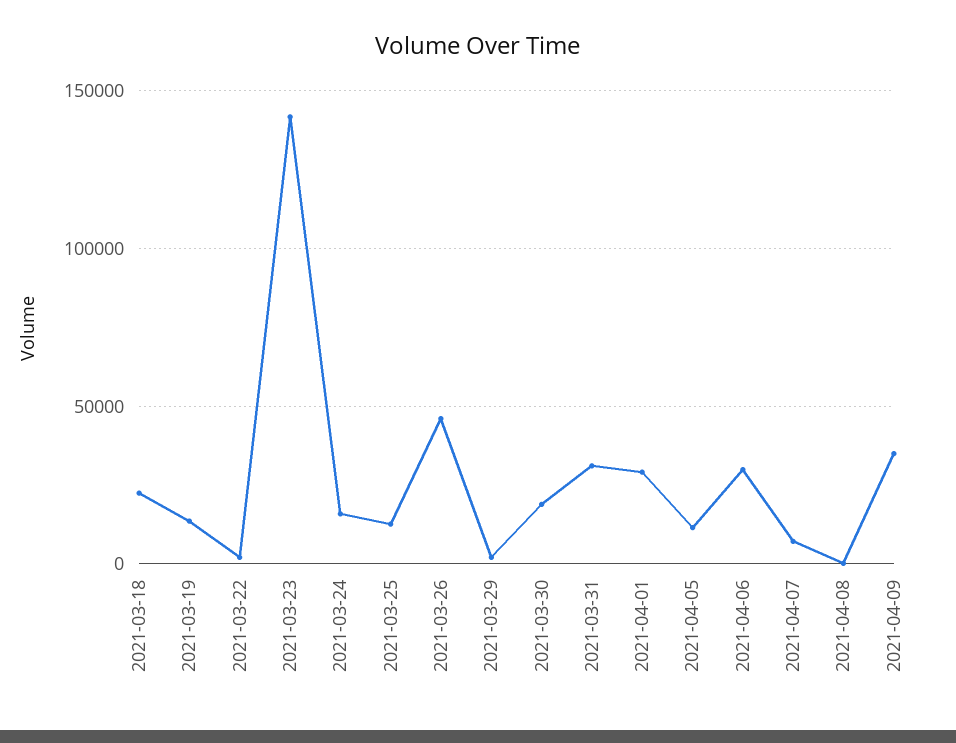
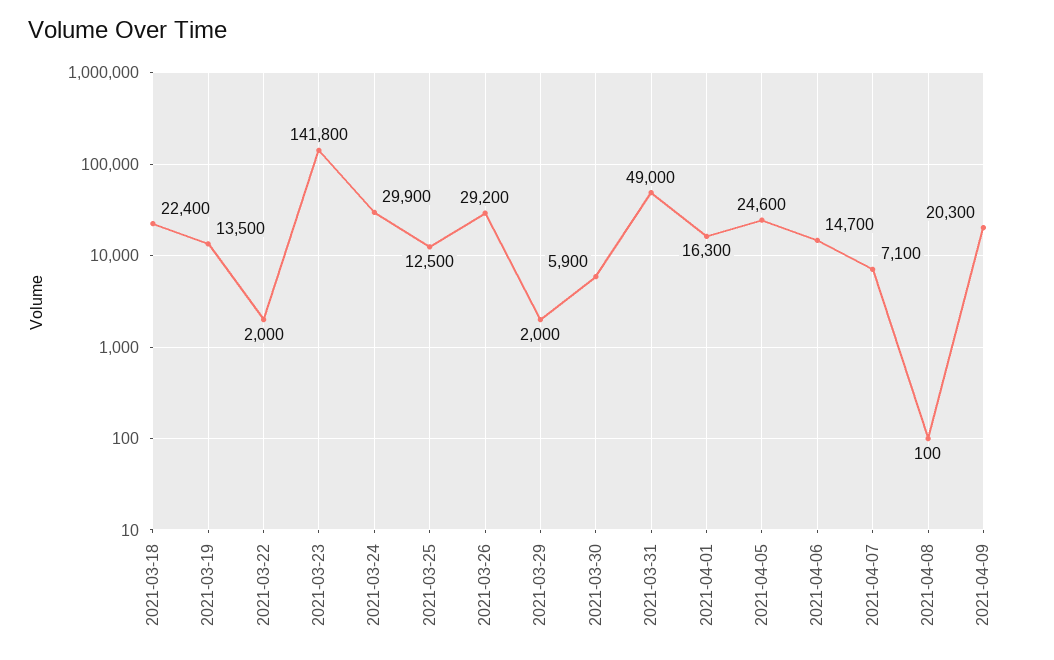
2021-03-24: 15000 -> 29900
2021-03-26: 45000 -> 29200
2021-03-30: 20000 -> 5900
2021-03-31: 30000 -> 49000
2021-04-01: 30000 -> 16300
2021-04-05: 10000 -> 24600
2021-04-06: 30000 -> 14700
2021-04-09: 35000 -> 20300

